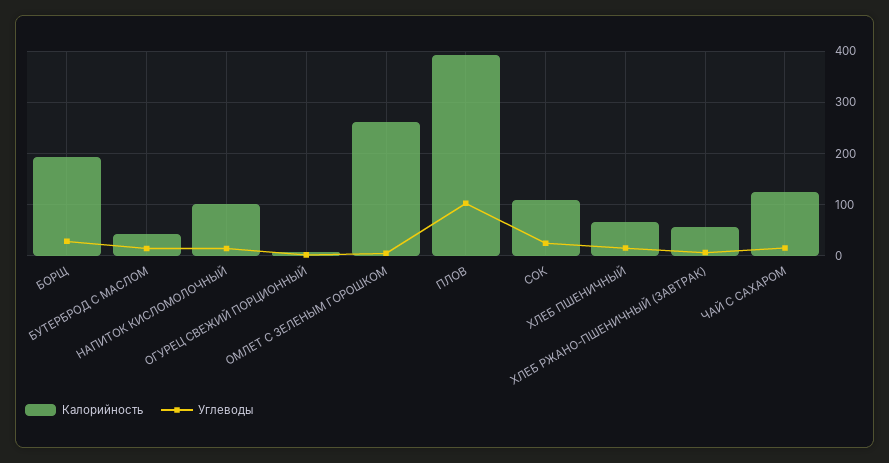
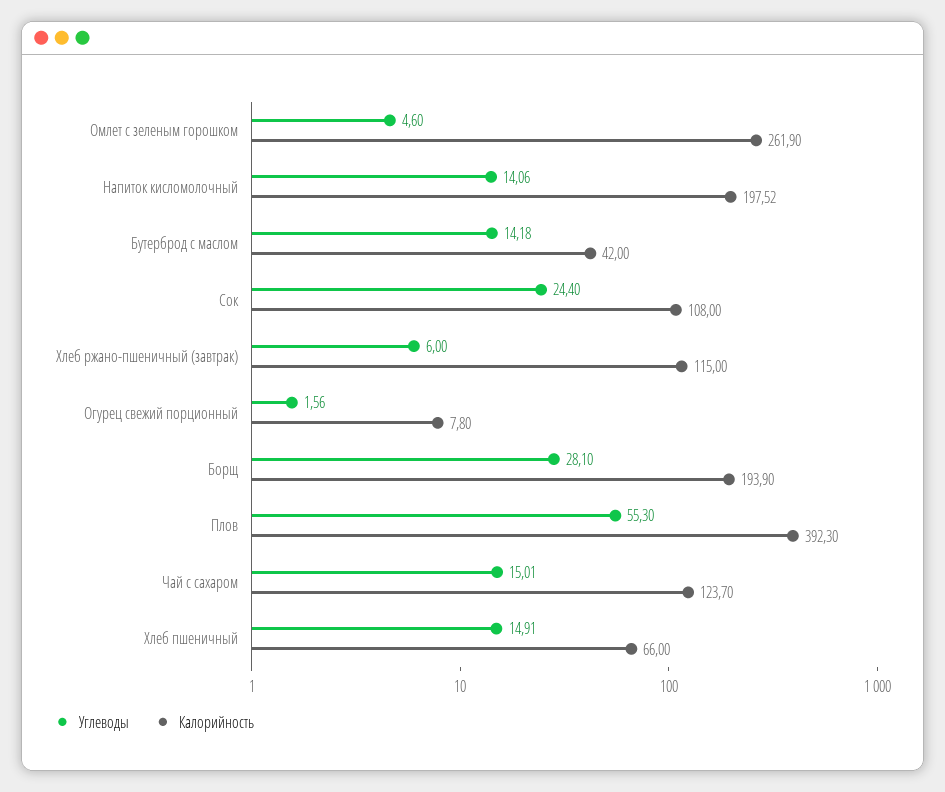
Калорийность, НАПИТОК КИСЛОМОЛОЧНЫЙ: 100 -> 197.52
Углеводы, ПЛОВ: 100 -> 55.3
Калорийность, ХЛЕБ РЖАНО-ПШЕНИЧНЫЙ (ЗАВТРАК): 60 -> 115

